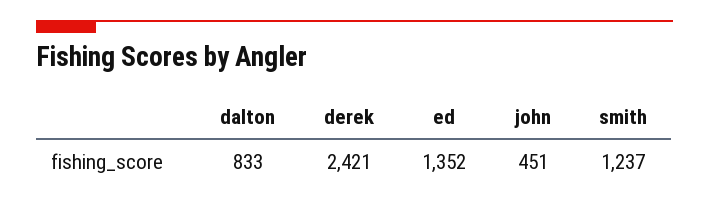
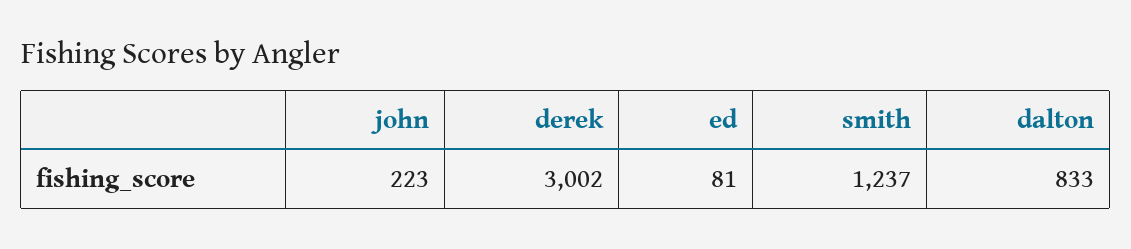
derek: 2421 -> 3002
ed: 1352 -> 81
john: 451 -> 223

